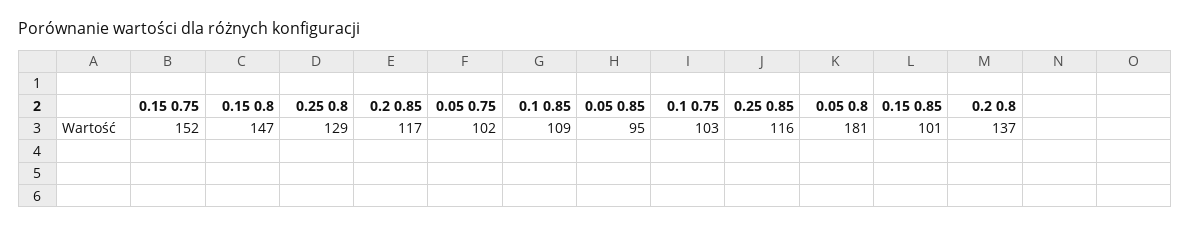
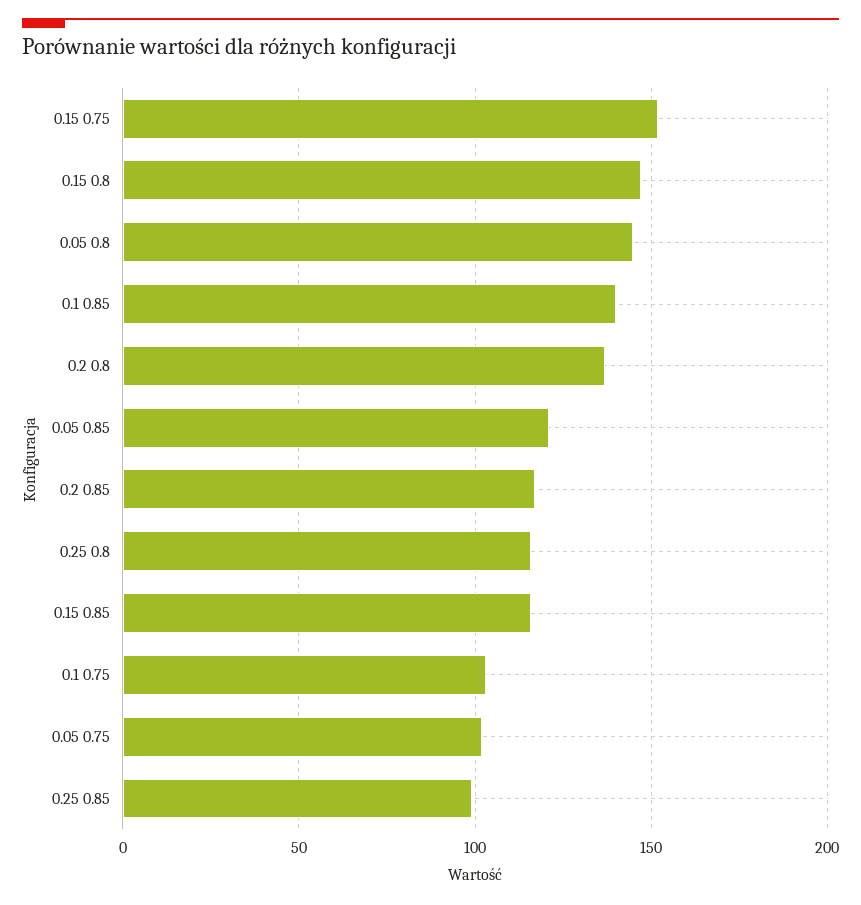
0.25 0.8: 129 -> 115
0.1 0.85: 109 -> 140
0.05 0.85: 95 -> 120
0.25 0.85: 116 -> 100
0.05 0.8: 181 -> 145
0.15 0.85: 101 -> 115

